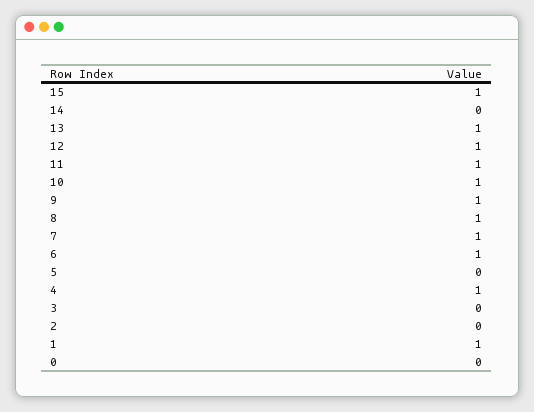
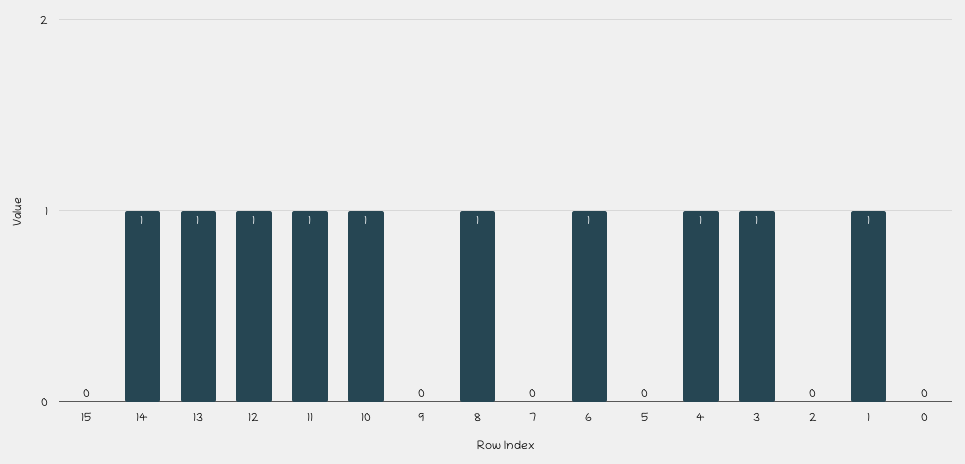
15: 1 -> 0
14: 0 -> 1
9: 1 -> 0
7: 1 -> 0
3: 0 -> 1

